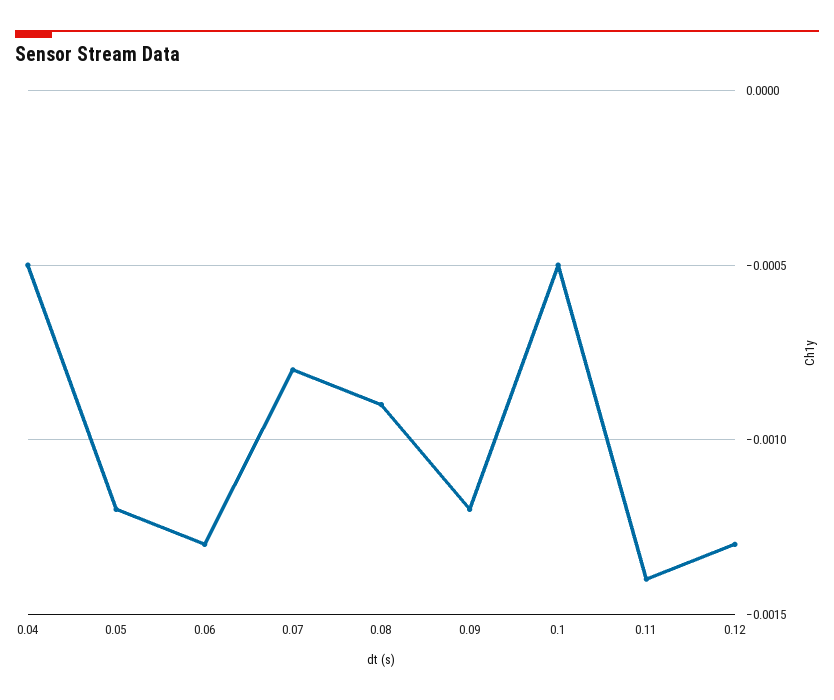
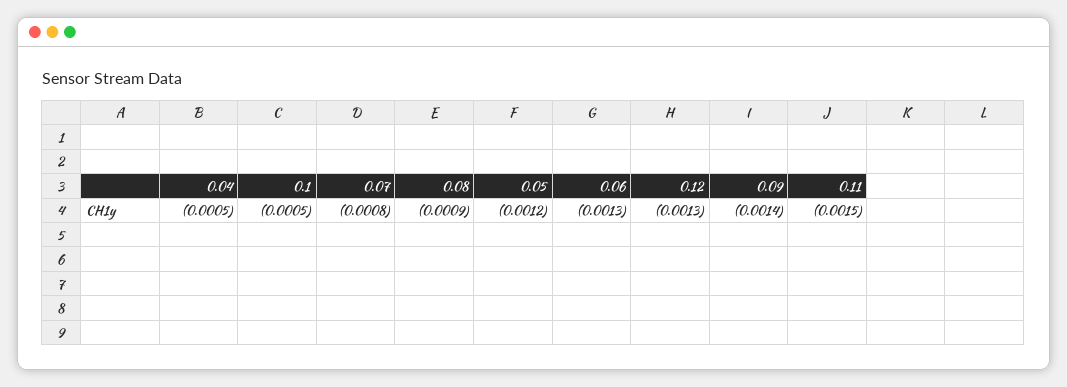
0.09: -0.0012 -> -0.0014
0.11: -0.0014 -> -0.0015

